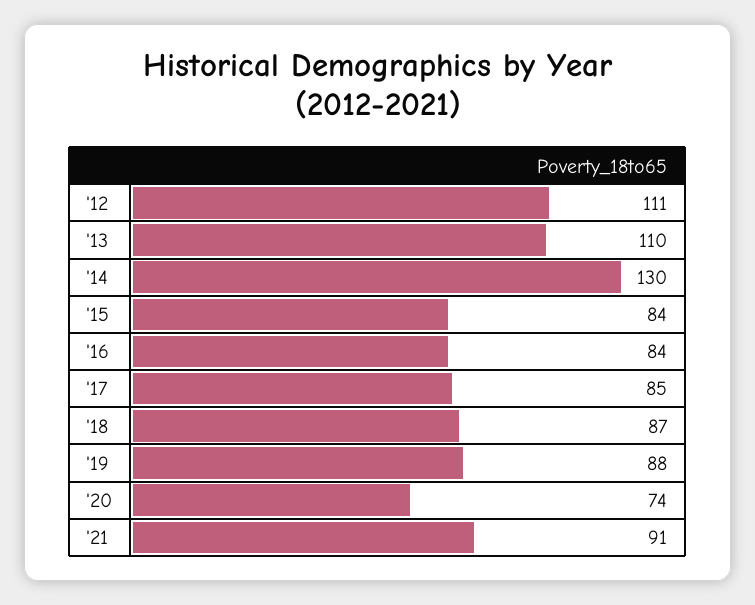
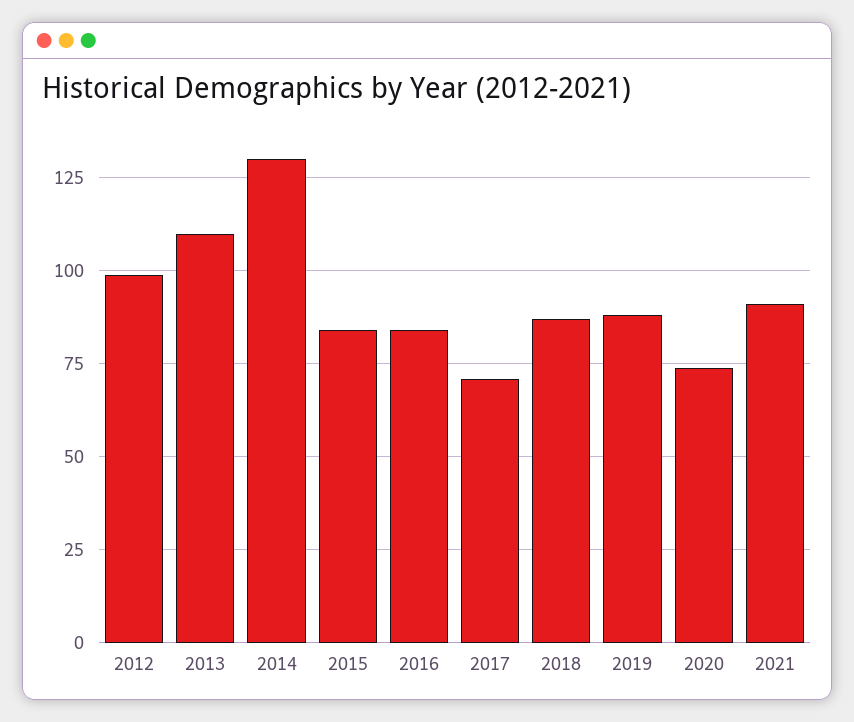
'12: 111 -> 100
'17: 85 -> 70

